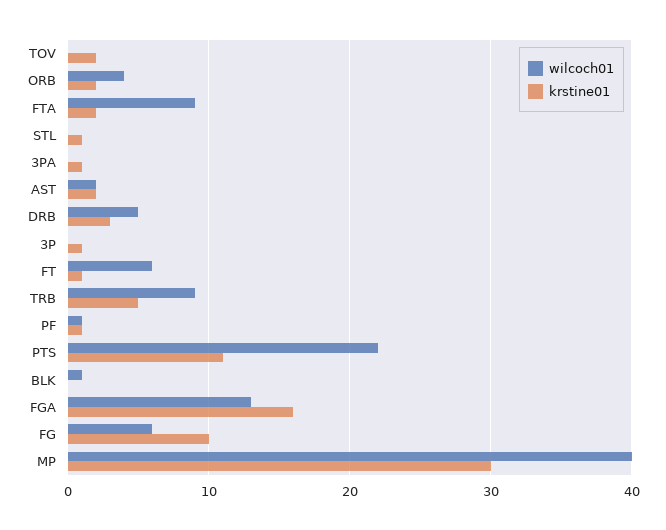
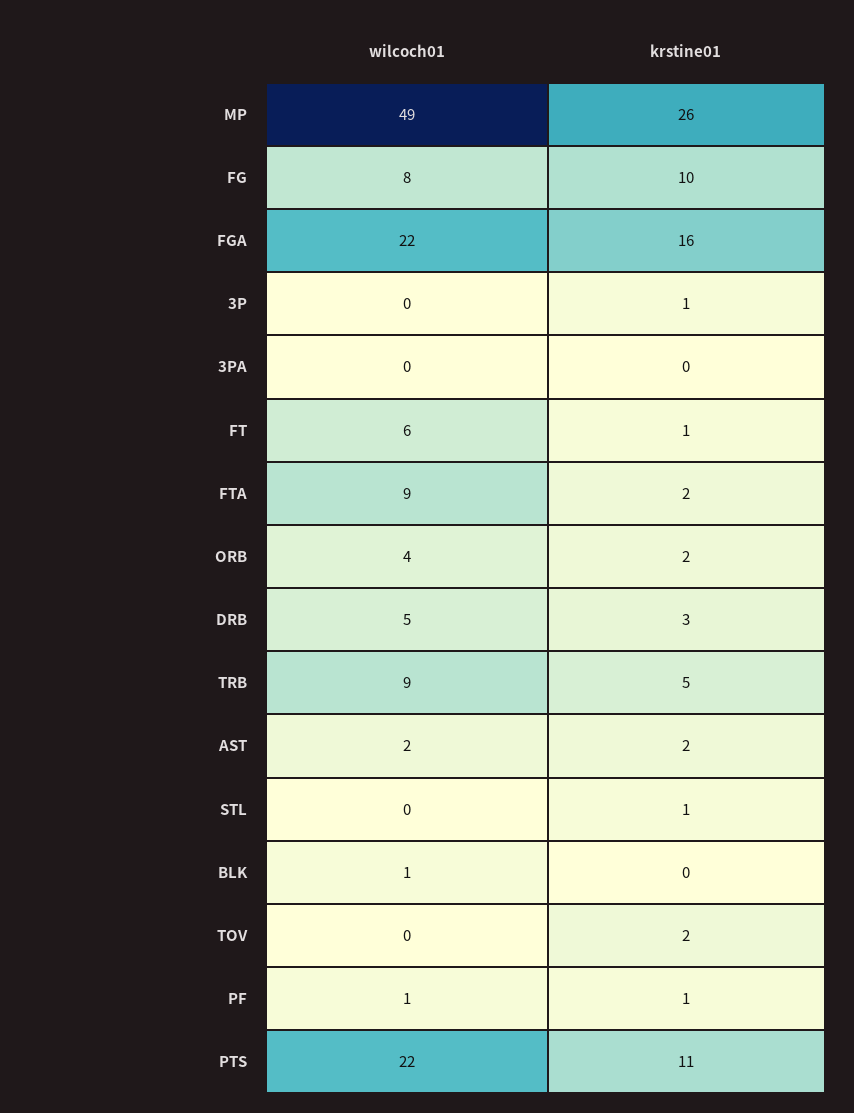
krstine01, 3PA: 1 -> 0
wilcoch01, FGA: 13 -> 22
wilcoch01, FG: 6 -> 8
wilcoch01, MP: 40 -> 49
krstine01, MP: 30 -> 26

